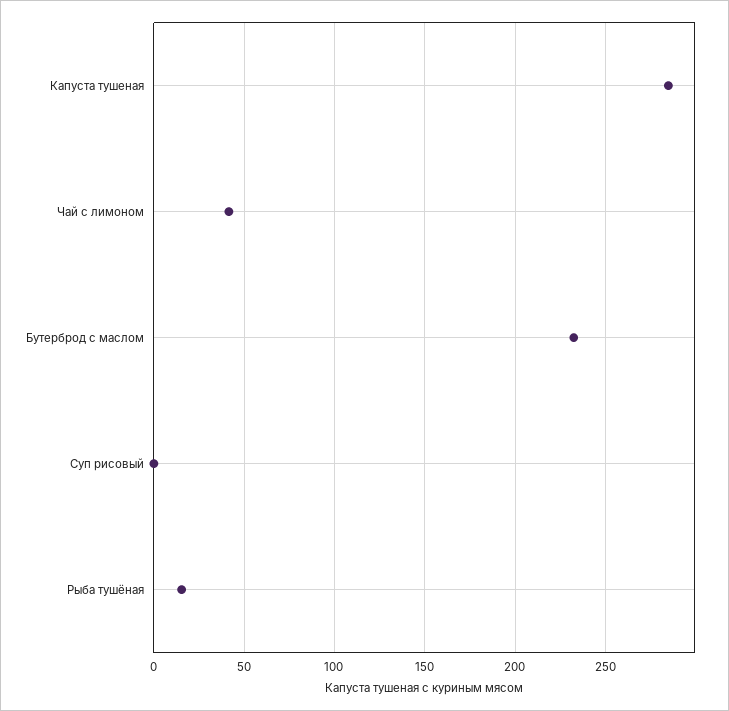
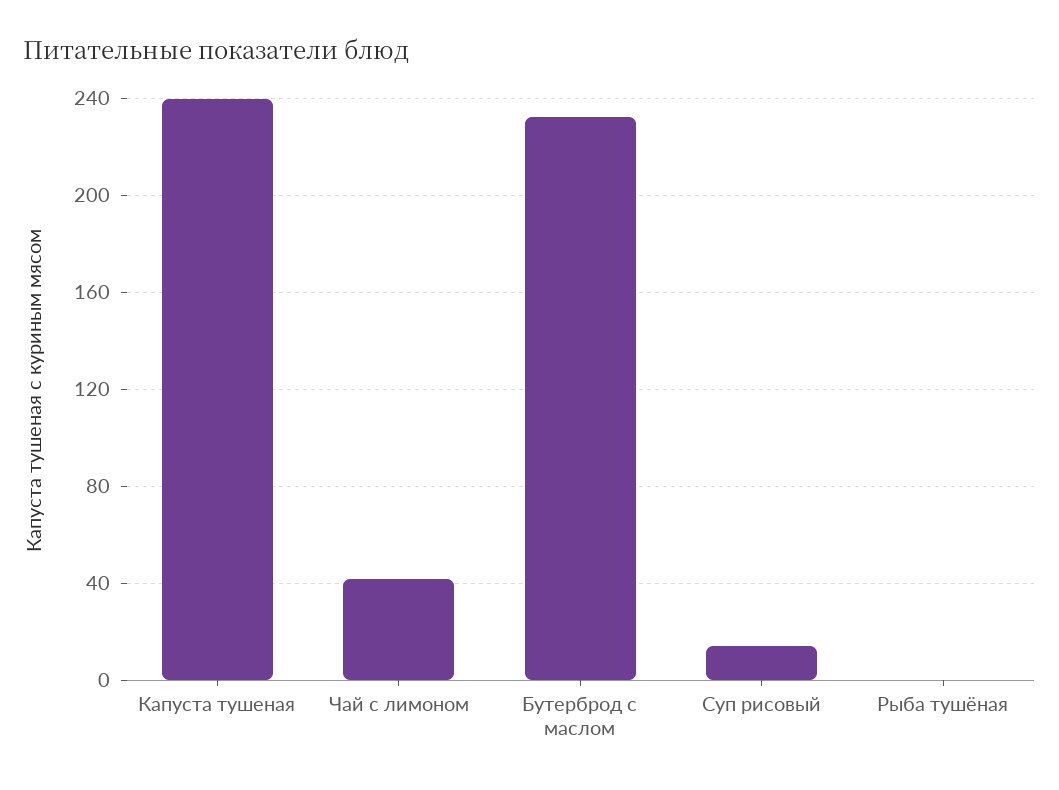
Капуста тушеная: 285 -> 240
Суп рисовый: 0 -> 15
Рыба тушёная: 15 -> 0

